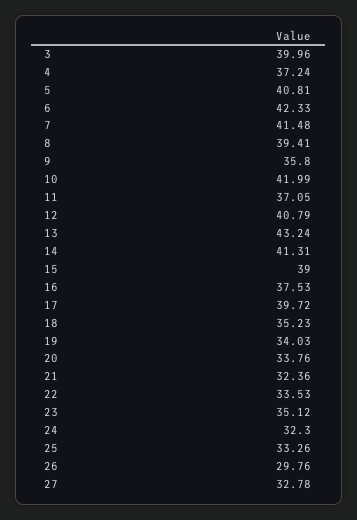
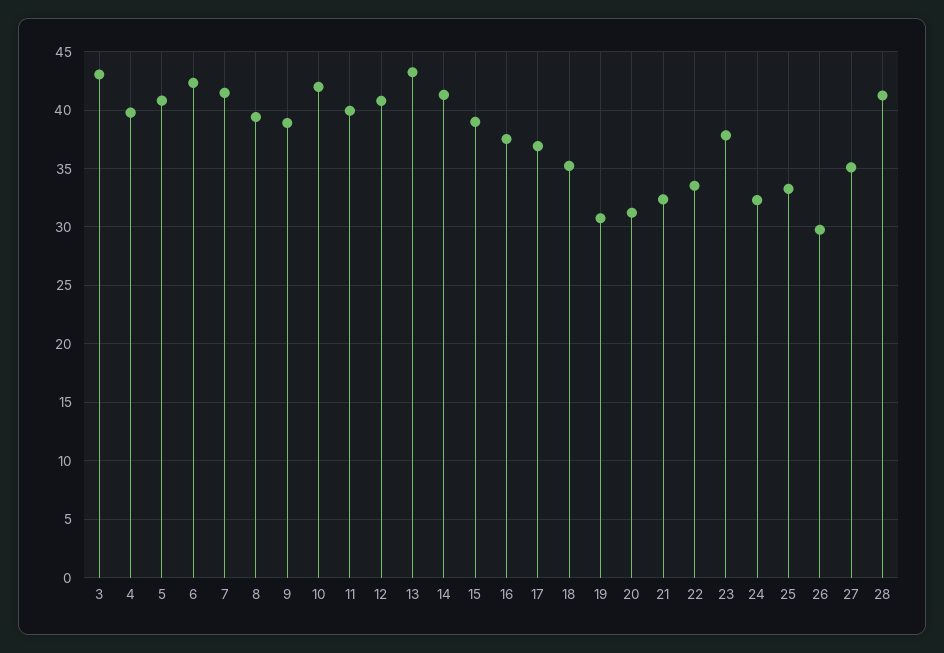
3: 39.96 -> 43
4: 37.24 -> 40
9: 35.8 -> 39
11: 37.05 -> 40
17: 39.72 -> 37
19: 34.03 -> 31
20: 33.76 -> 31
23: 35.12 -> 38
27: 32.78 -> 35
28: none -> 41

